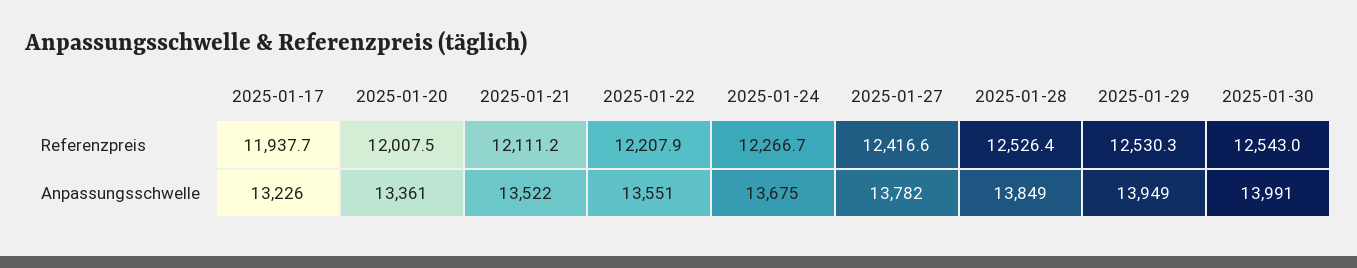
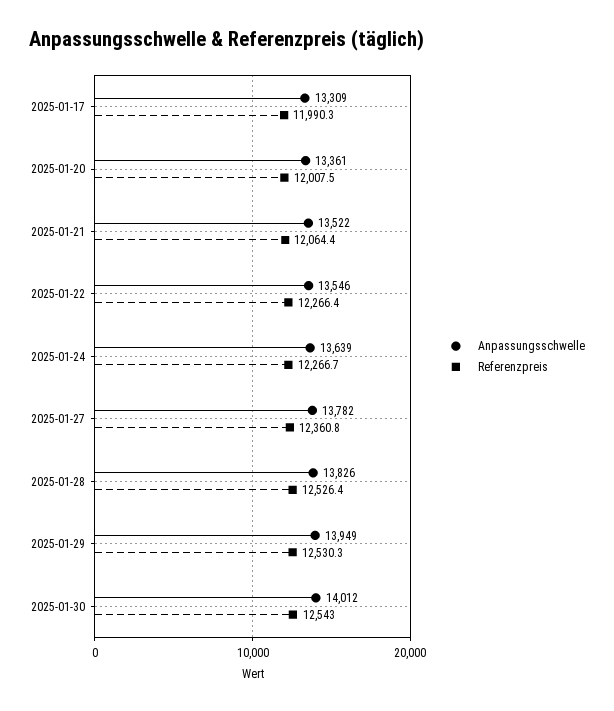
Referenzpreis, 2025-01-17: 11937.7 -> 11990.3
Referenzpreis, 2025-01-21: 12111.2 -> 12064.4
Referenzpreis, 2025-01-22: 12207.9 -> 12266.4
Referenzpreis, 2025-01-27: 12416.6 -> 12360.8
Anpassungsschwelle, 2025-01-17: 13226 -> 13309
Anpassungsschwelle, 2025-01-22: 13551 -> 13546
Anpassungsschwelle, 2025-01-24: 13675 -> 13639
Anpassungsschwelle, 2025-01-28: 13849 -> 13826
Anpassungsschwelle, 2025-01-30: 13991 -> 14012

